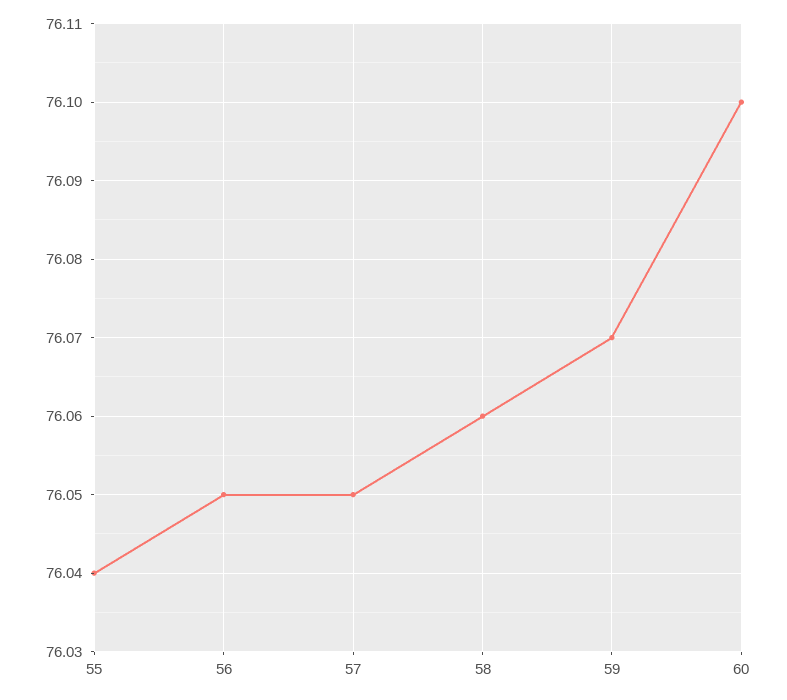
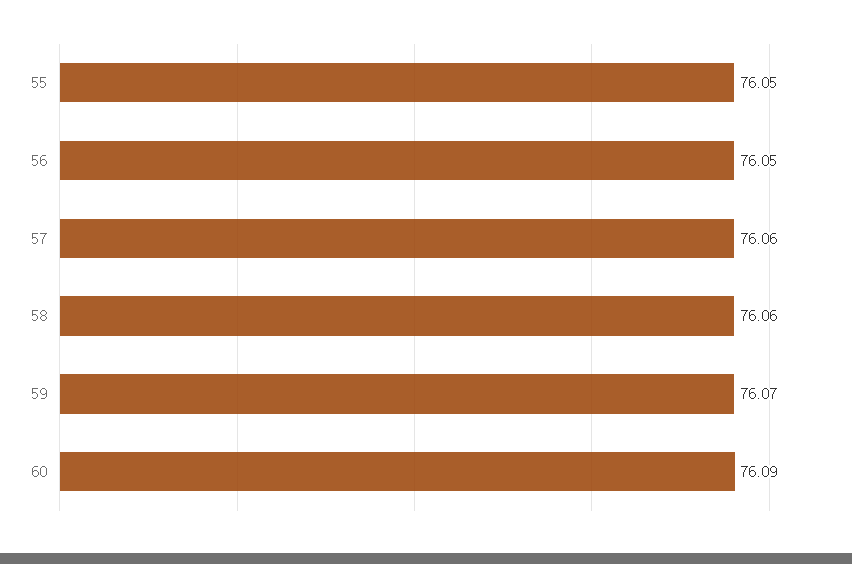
55: 76.04 -> 76.05
57: 76.05 -> 76.06
60: 76.1 -> 76.09

